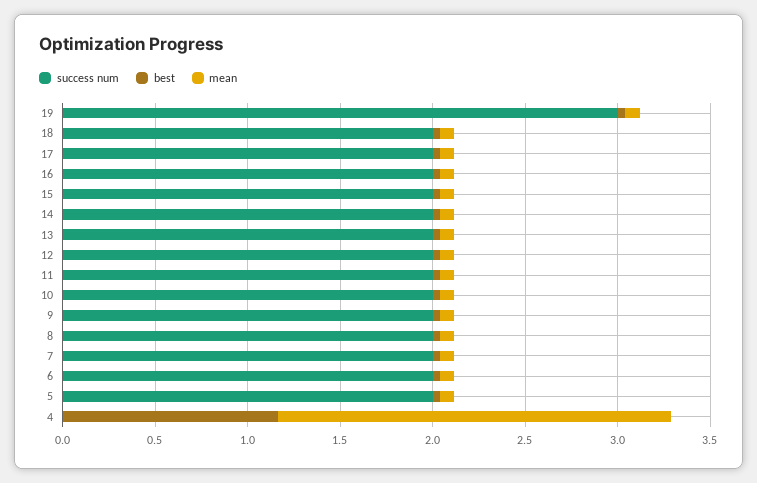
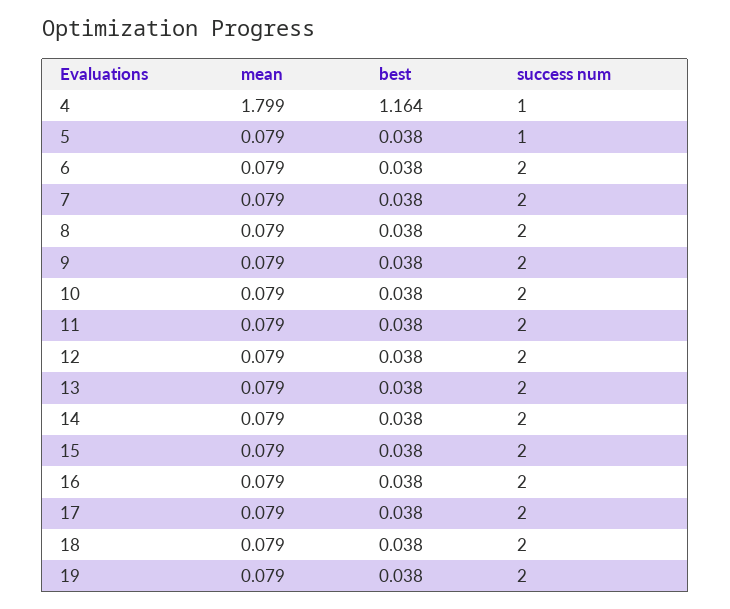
success num, 19: 3 -> 2
success num, 5: 2 -> 1
success num, 4: 0 -> 1
mean, 4: 2.1 -> 1.799

